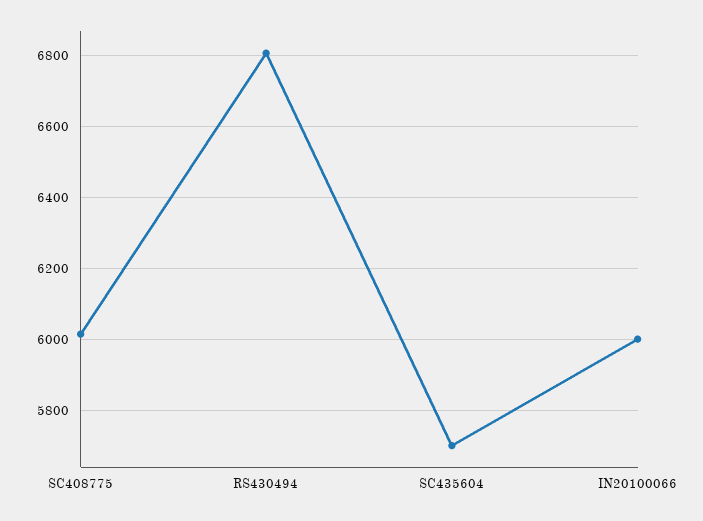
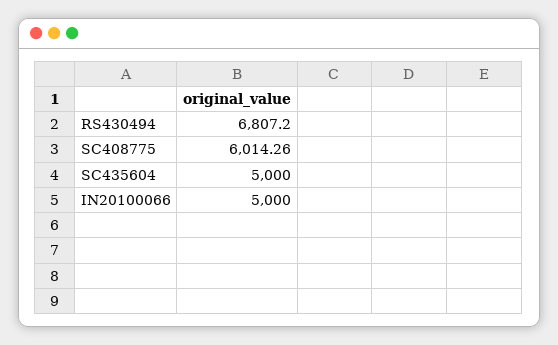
SC435604: 5700 -> 5000
IN20100066: 6000 -> 5000

